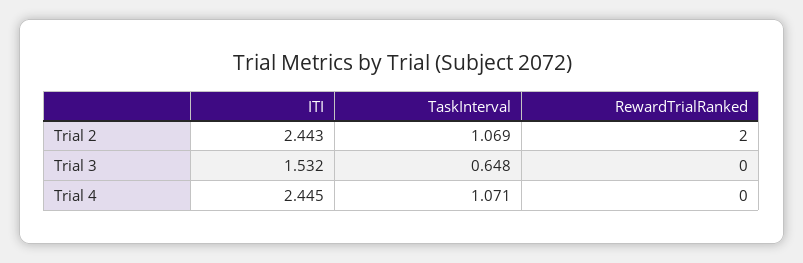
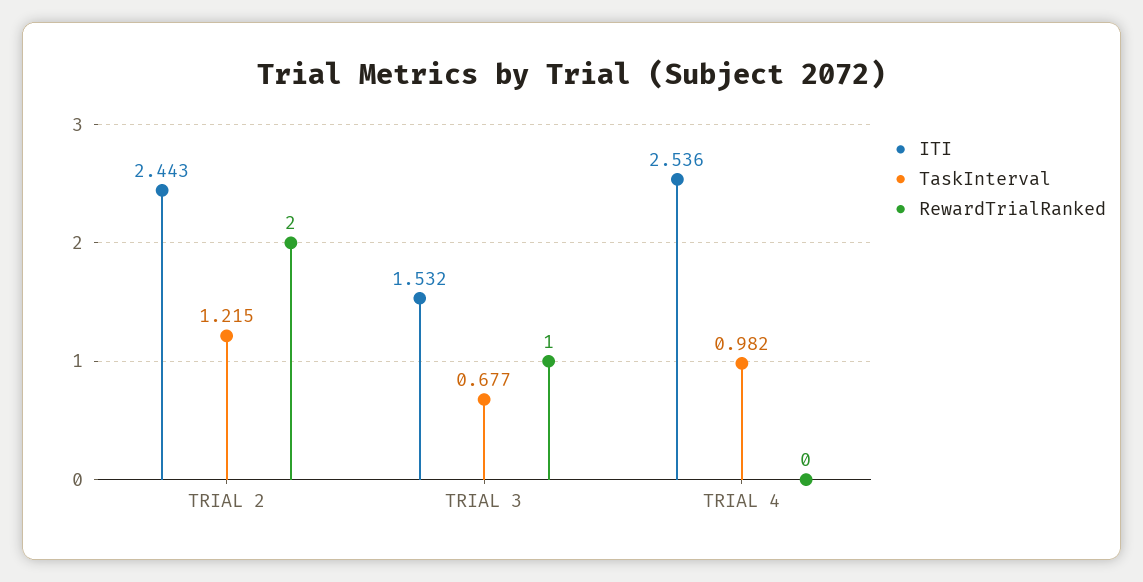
TaskInterval, Trial 2: 1.069 -> 1.215
TaskInterval, Trial 3: 0.648 -> 0.677
RewardTrialRanked, Trial 3: 0 -> 1
ITI, Trial 4: 2.445 -> 2.536
TaskInterval, Trial 4: 1.071 -> 0.982

